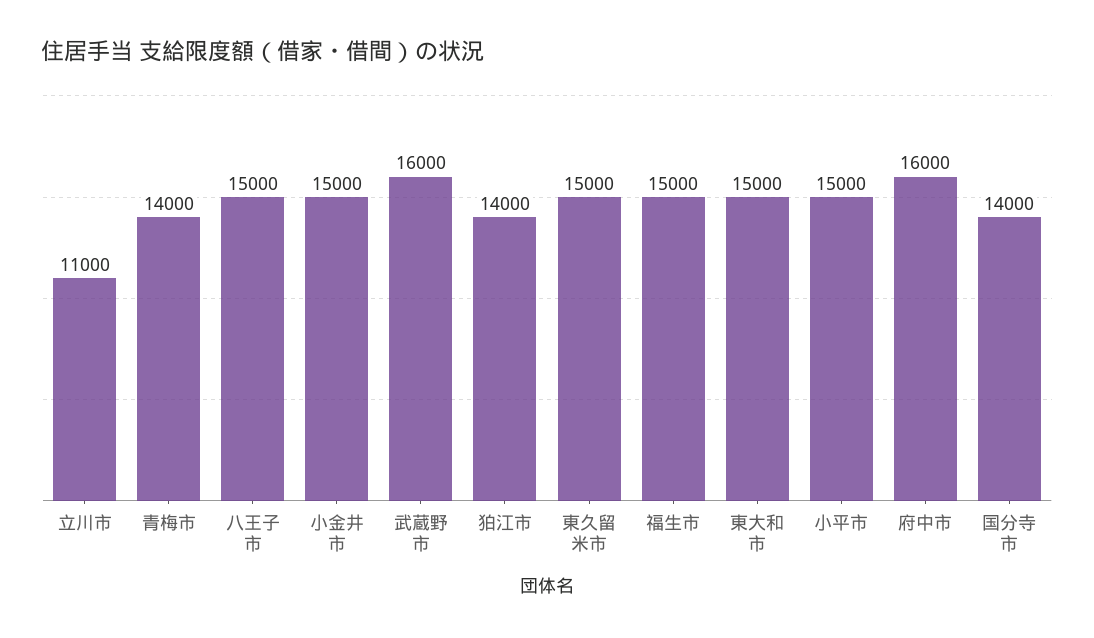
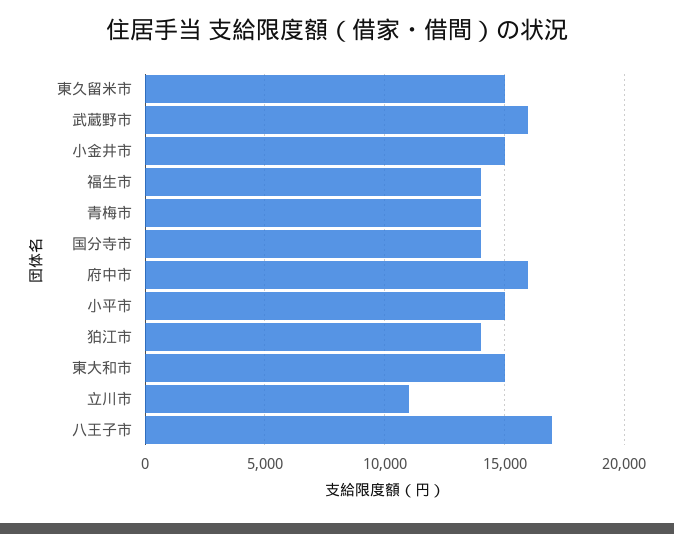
八王子市: 15000 -> 17000
福生市: 15000 -> 14000

